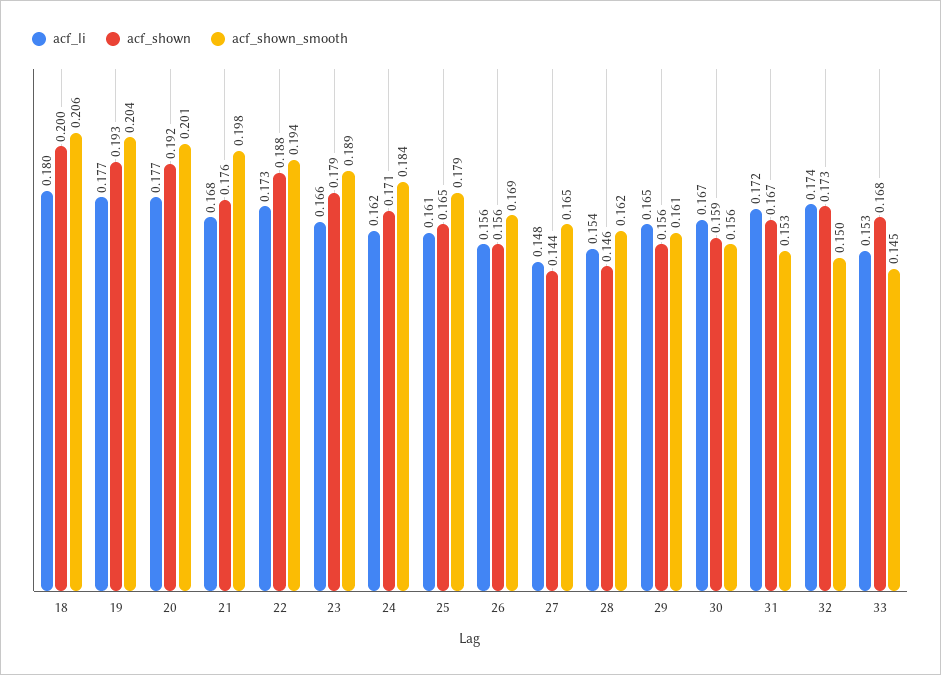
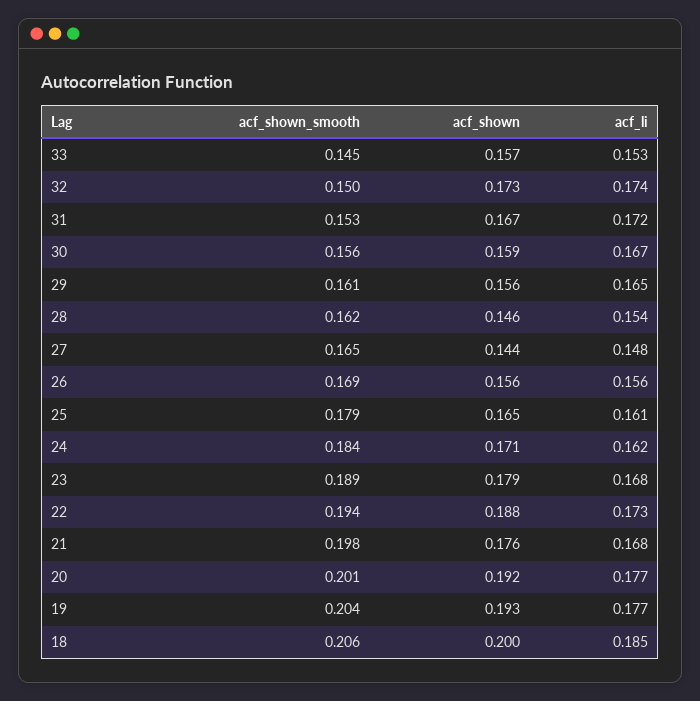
acf_li, 18: 0.18 -> 0.185
acf_li, 23: 0.166 -> 0.168
acf_shown, 33: 0.168 -> 0.157

